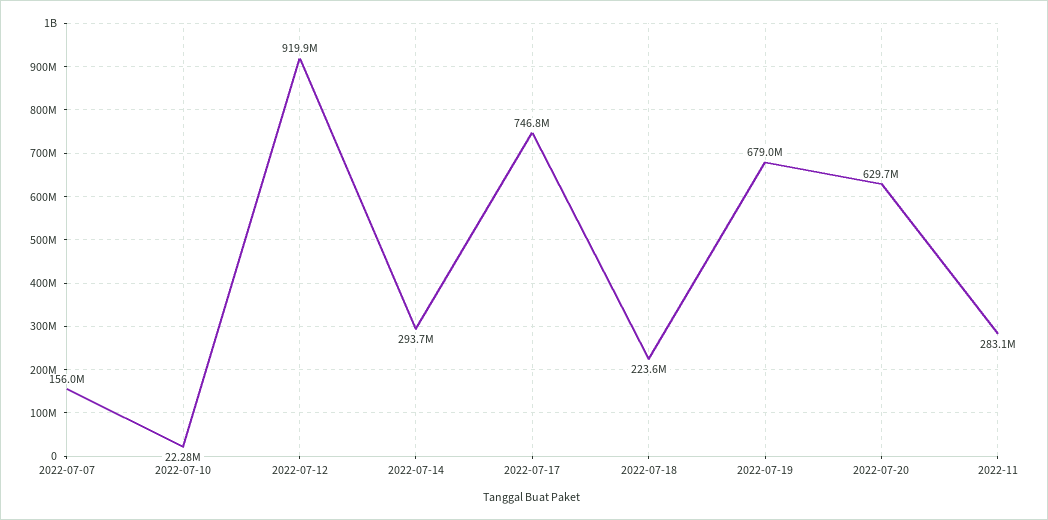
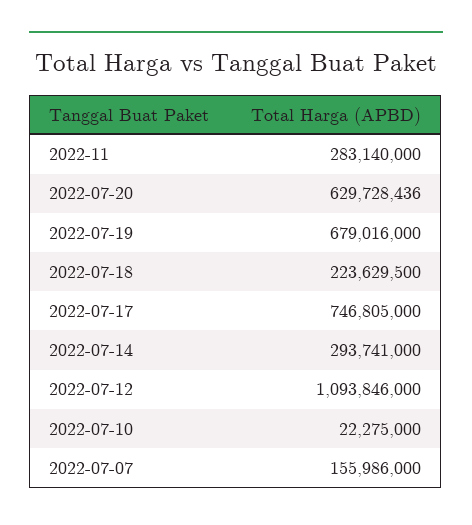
2022-07-12: 919900000 -> 1093846000

